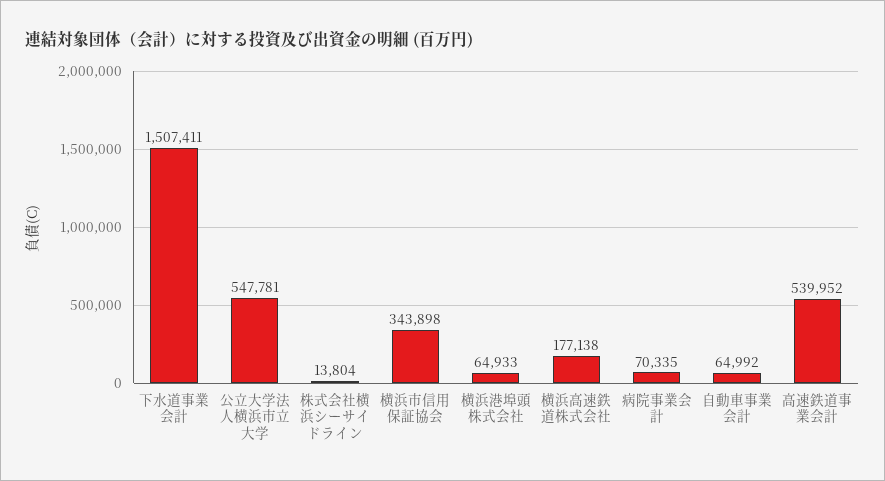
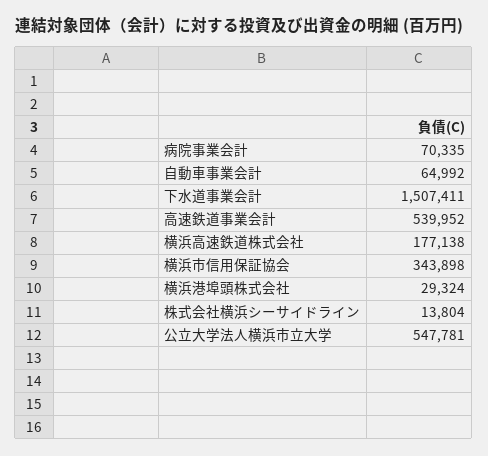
横浜港埠頭株式会社: 64933 -> 29324

